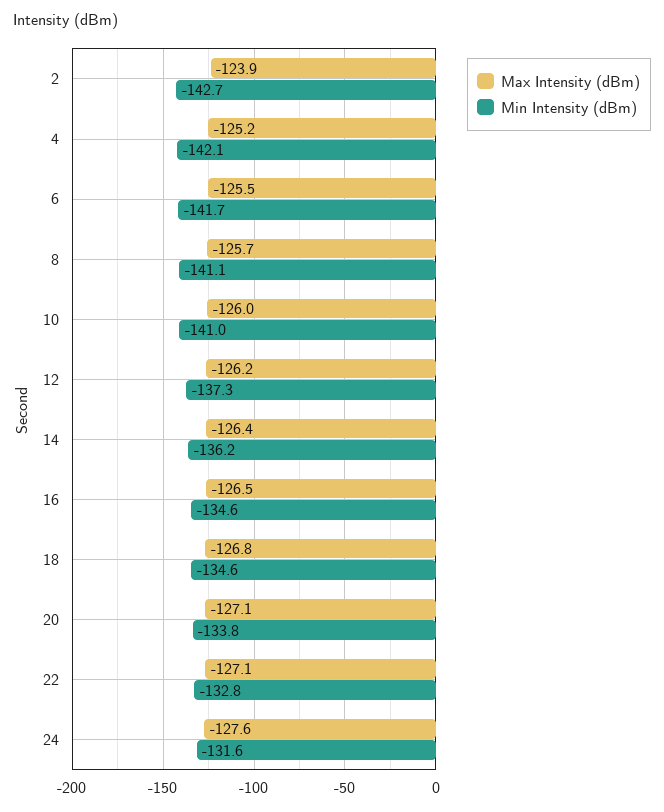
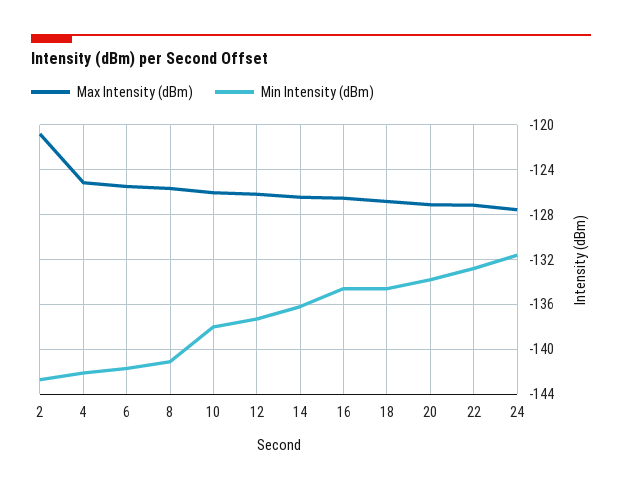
Max Intensity (dBm), 2: -123.9 -> -121
Min Intensity (dBm), 10: -141 -> -138

